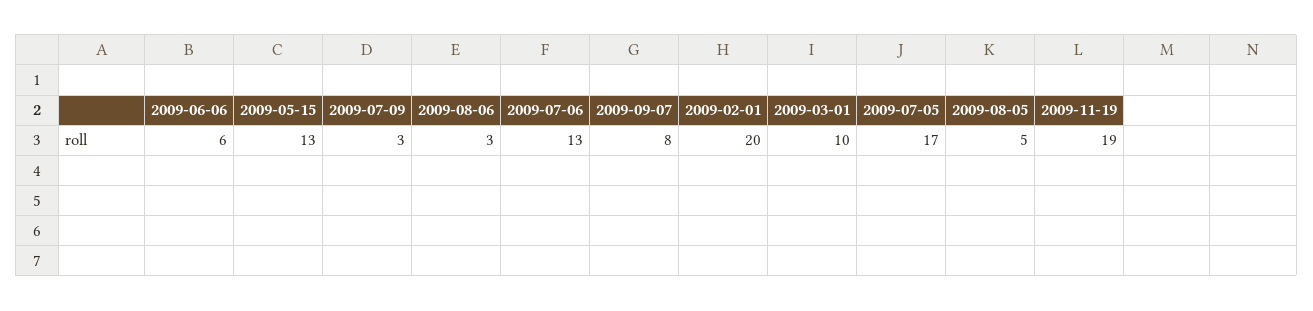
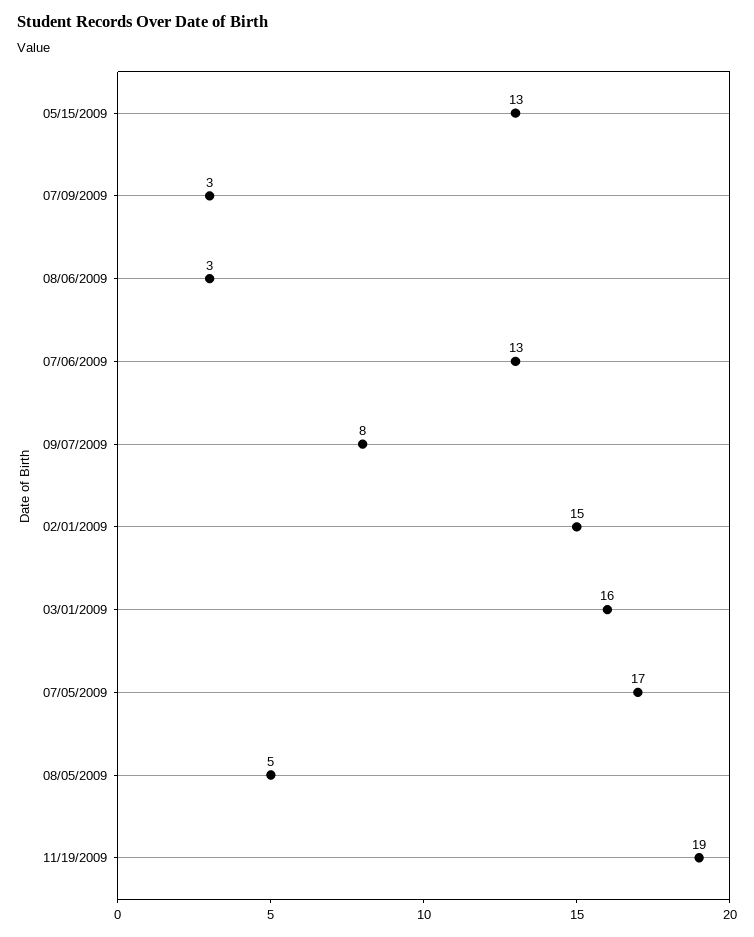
2009-06-06: 6 -> none
2009-02-01: 20 -> 15
2009-03-01: 10 -> 16

